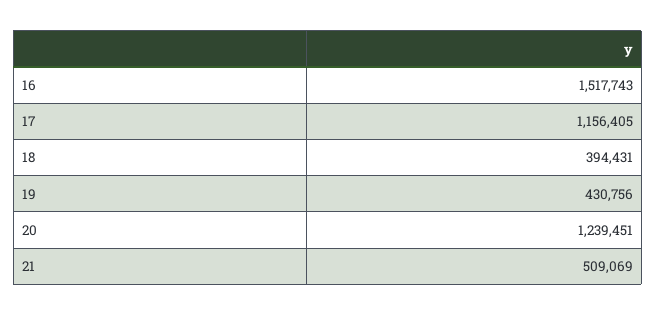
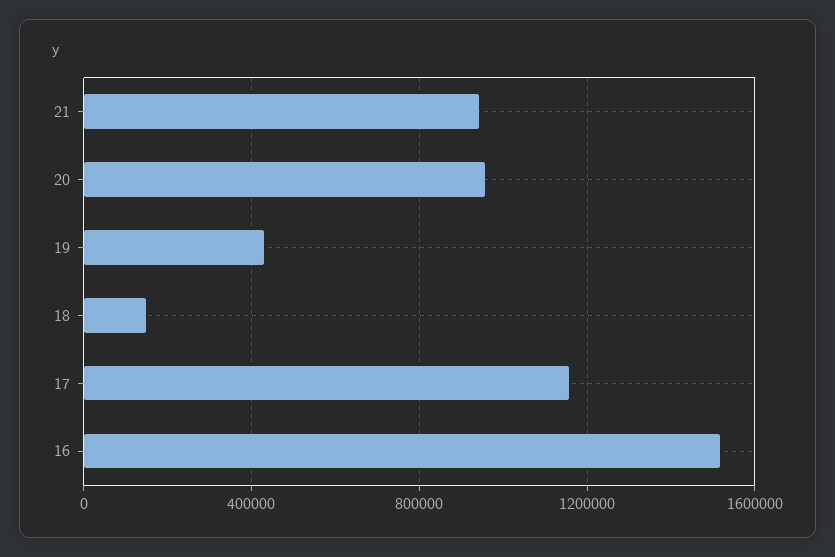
18: 394431 -> 150000
20: 1239451 -> 950000
21: 509069 -> 950000

